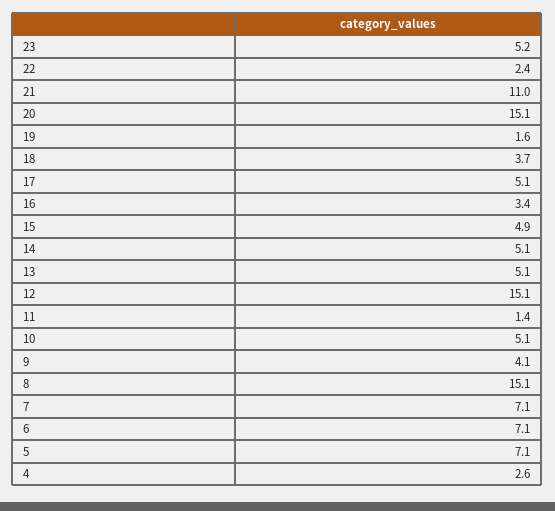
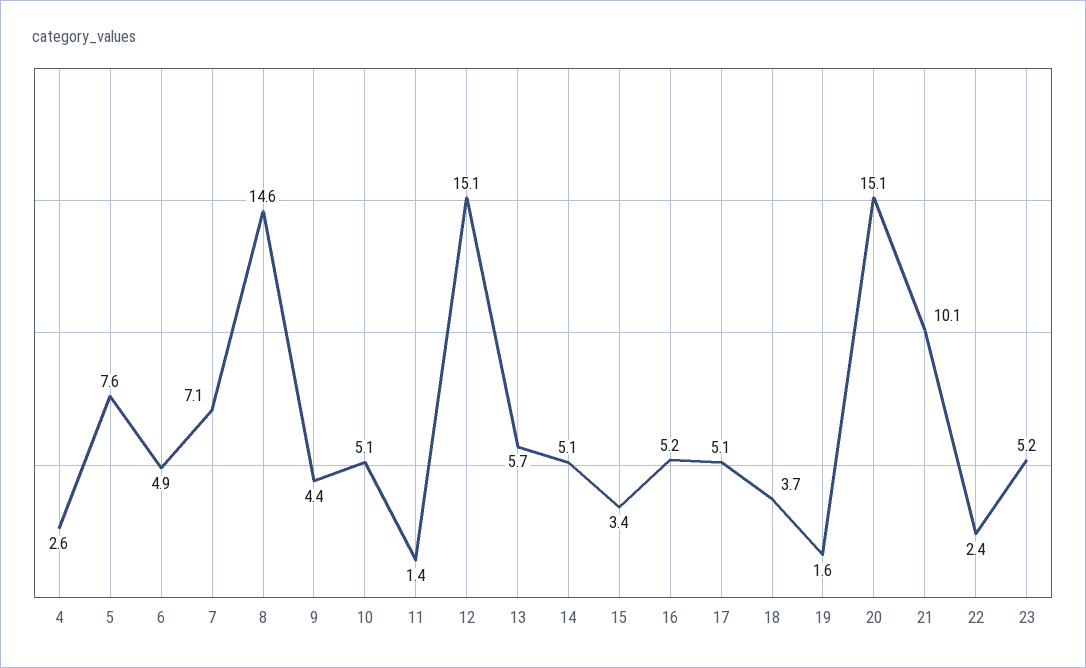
21: 11 -> 10.1
16: 3.4 -> 5.2
15: 4.9 -> 3.4
13: 5.1 -> 5.7
9: 4.1 -> 4.4
8: 15.1 -> 14.6
6: 7.1 -> 4.9
5: 7.1 -> 7.6

